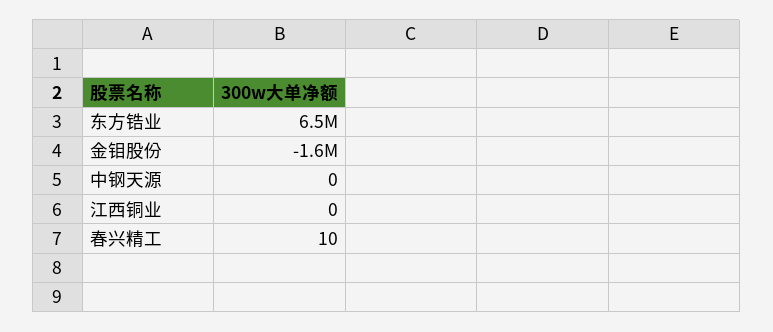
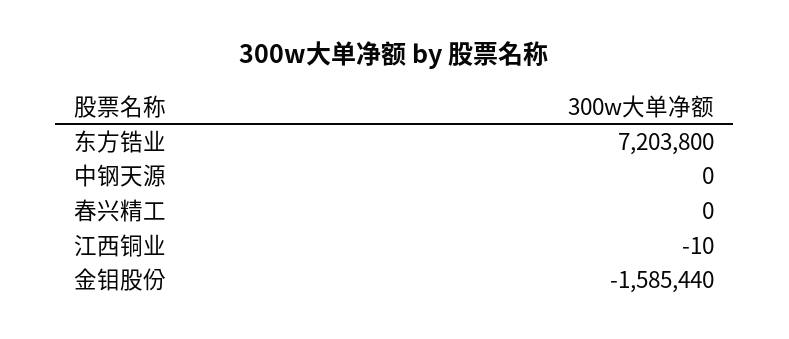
东方锆业: 6500000 -> 7203800
江西铜业: 0 -> -10
春兴精工: 10 -> 0

